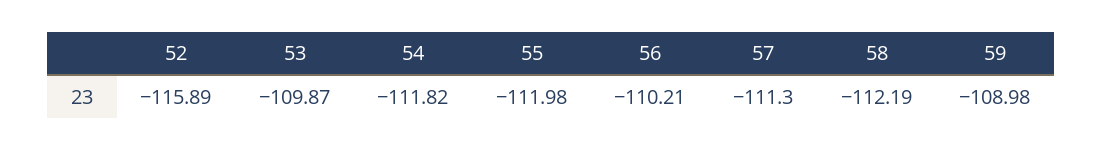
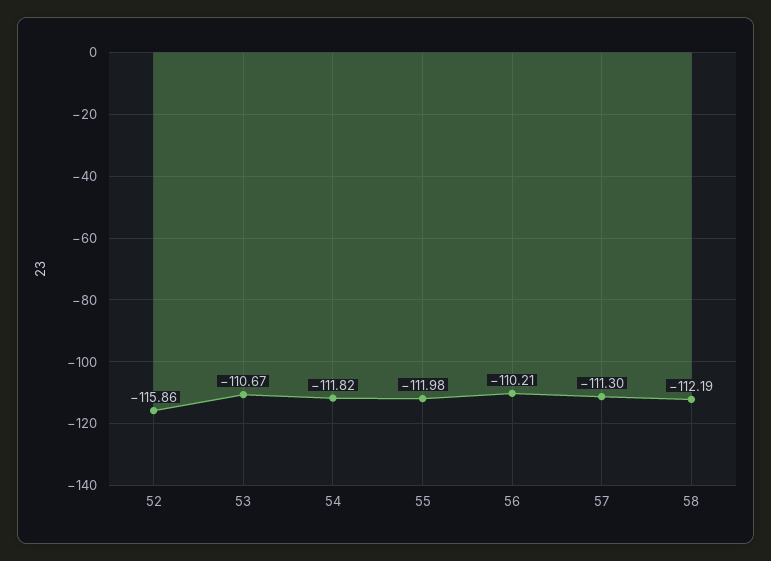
52: -115.89 -> -115.86
53: -109.87 -> -110.67
59: -108.98 -> none

